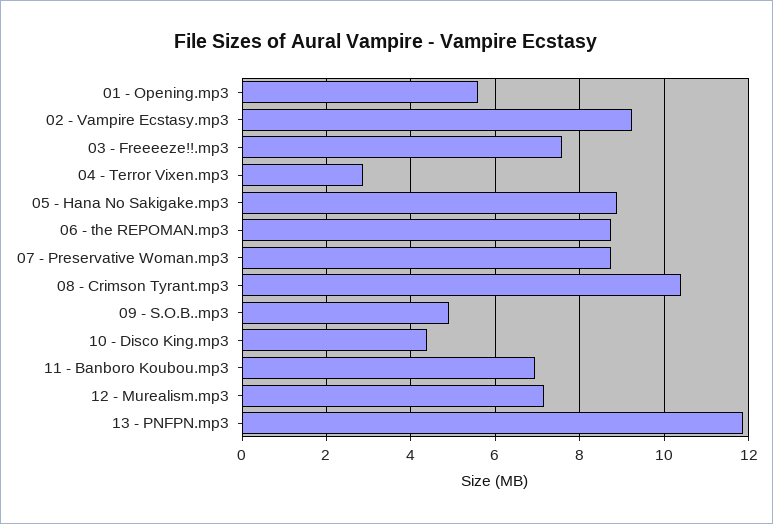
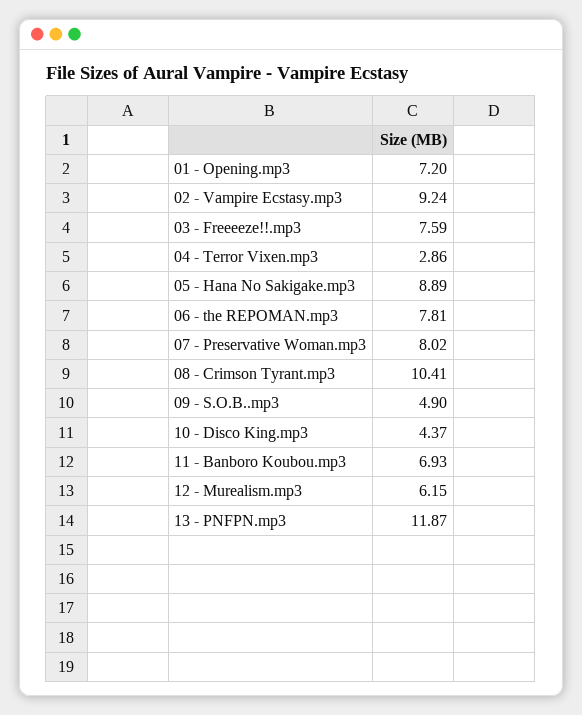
01 - Opening.mp3: 5.6 -> 7.2
06 - the REPOMAN.mp3: 8.8 -> 7.81
07 - Preservative Woman.mp3: 8.8 -> 8.02
12 - Murealism.mp3: 7.2 -> 6.15

